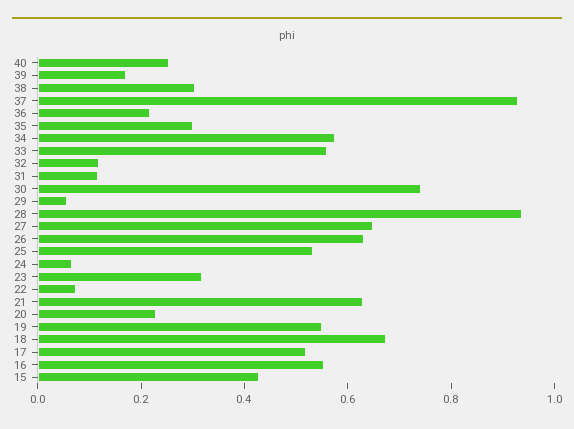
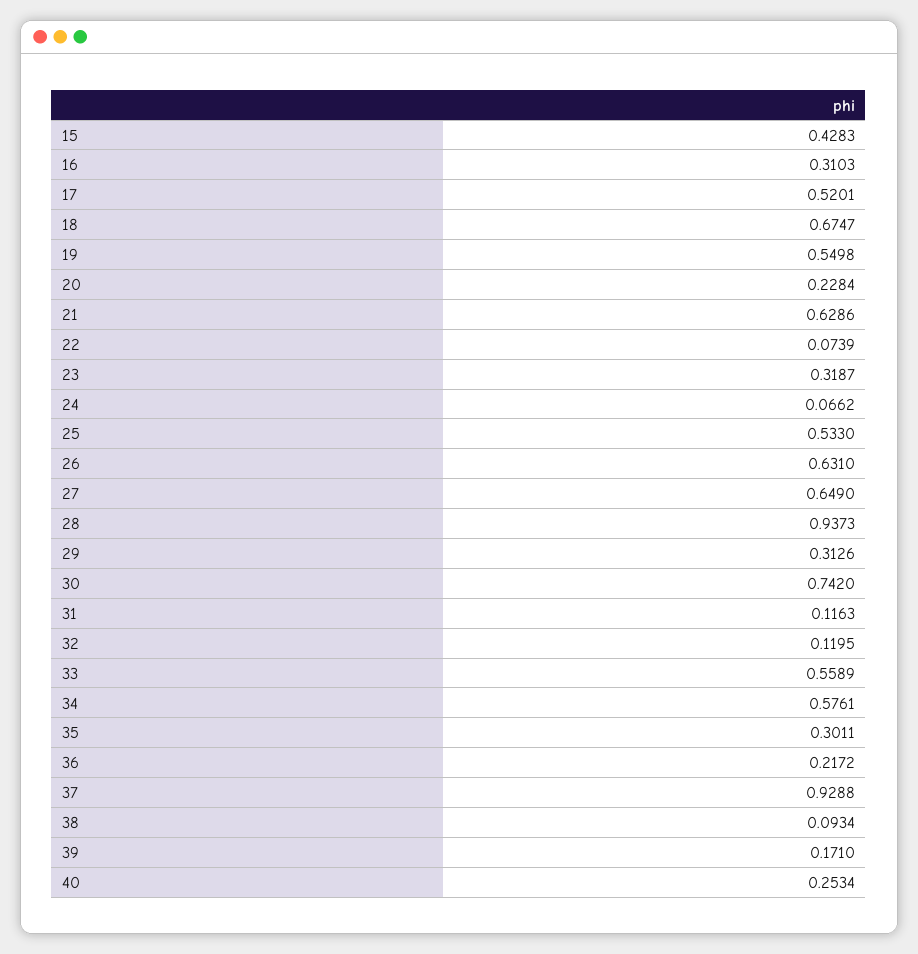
38: 0.3 -> 0.0934
29: 0.05 -> 0.3126
16: 0.55 -> 0.3103

